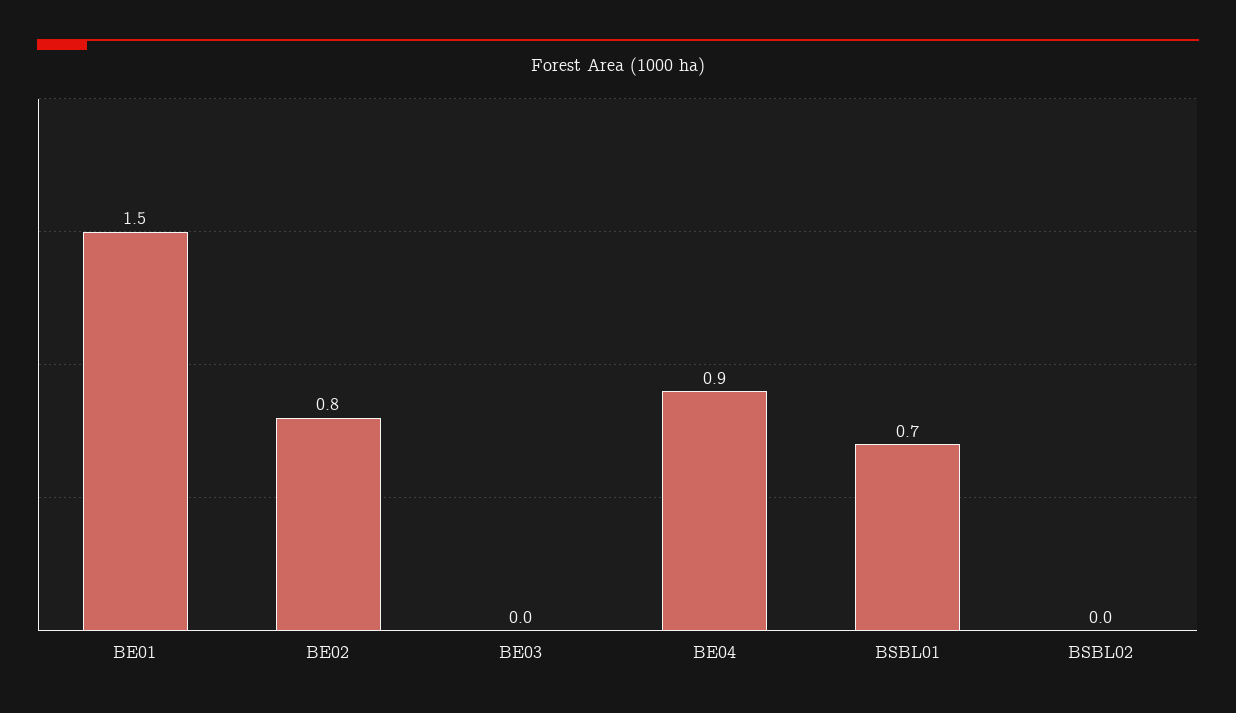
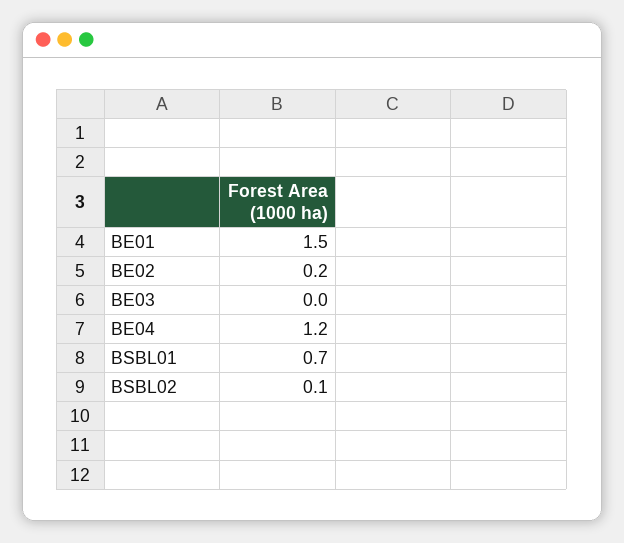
BE02: 0.8 -> 0.2
BE04: 0.9 -> 1.2
BSBL02: 0 -> 0.1

